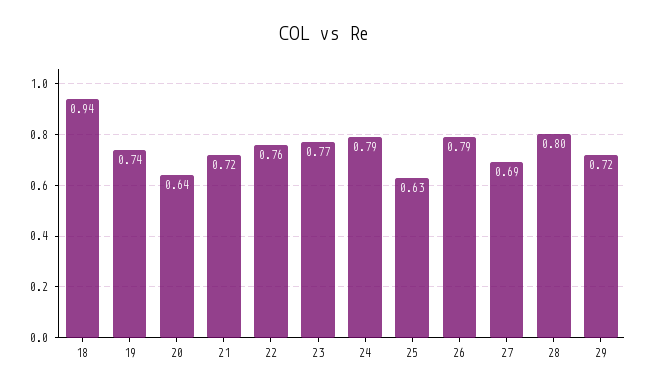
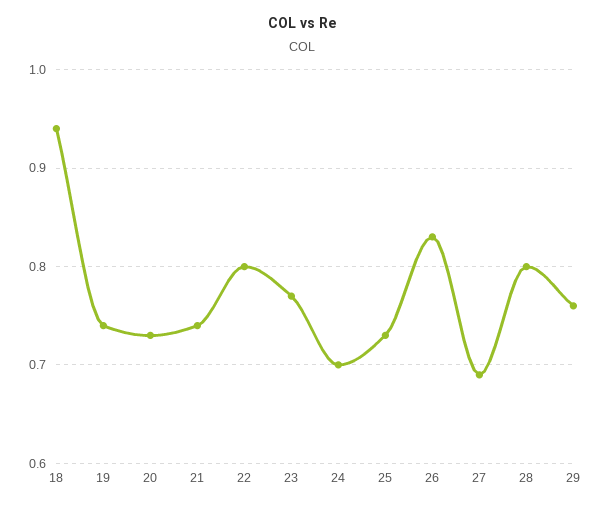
20: 0.64 -> 0.73
21: 0.72 -> 0.74
22: 0.76 -> 0.8
24: 0.79 -> 0.7
25: 0.63 -> 0.73
26: 0.79 -> 0.83
29: 0.72 -> 0.76

